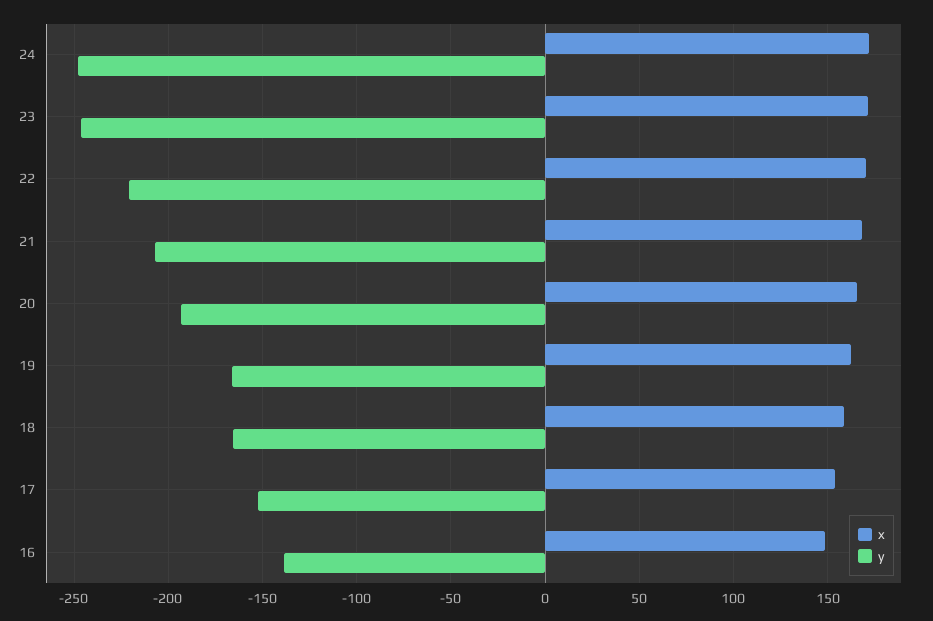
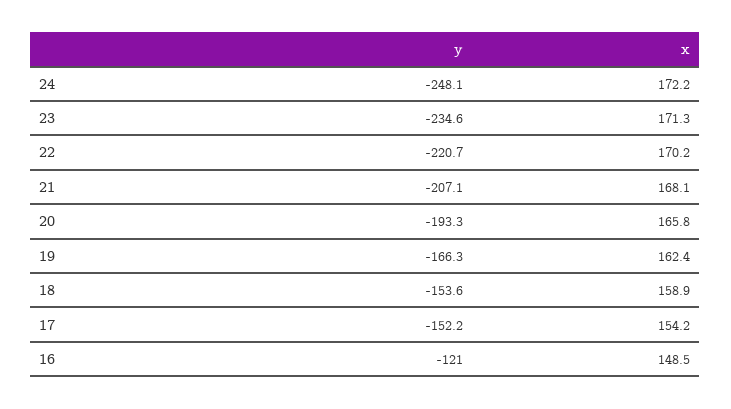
y, 23: -245 -> -234.6
y, 18: -165 -> -153.6
y, 16: -140 -> -121

